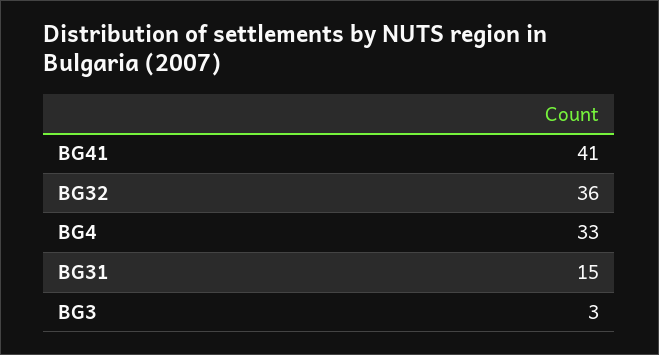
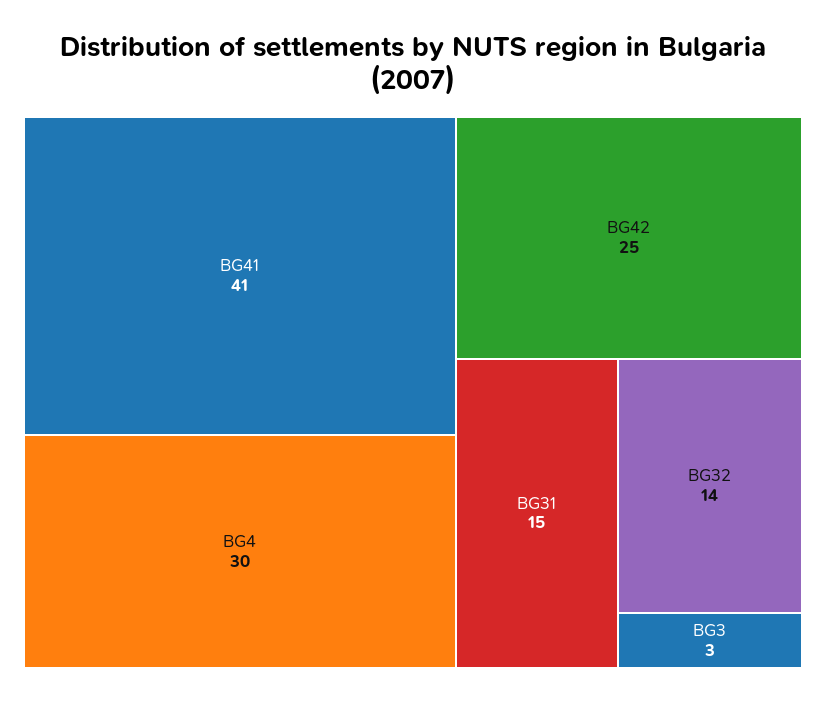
BG32: 36 -> 14
BG4: 33 -> 30
BG42: none -> 25

